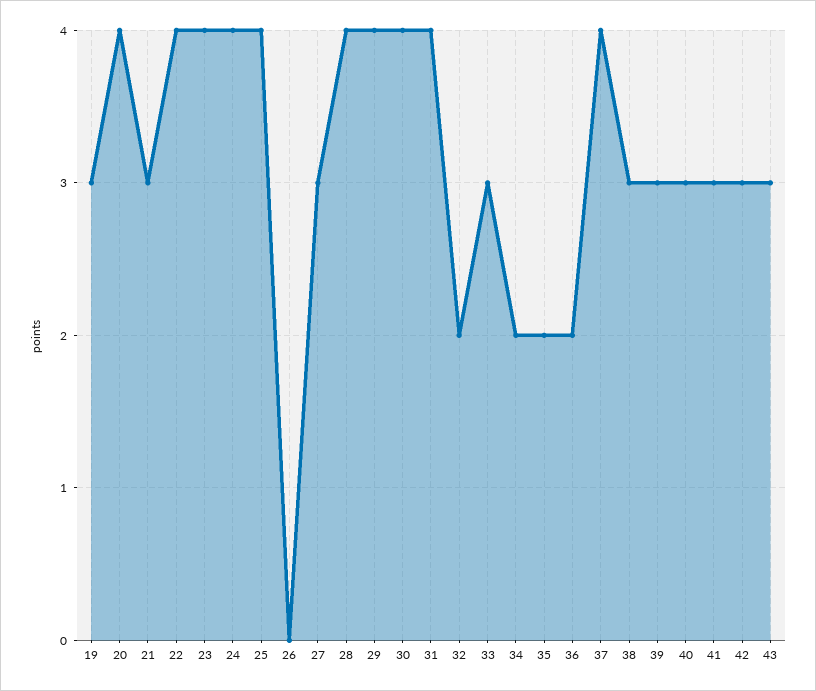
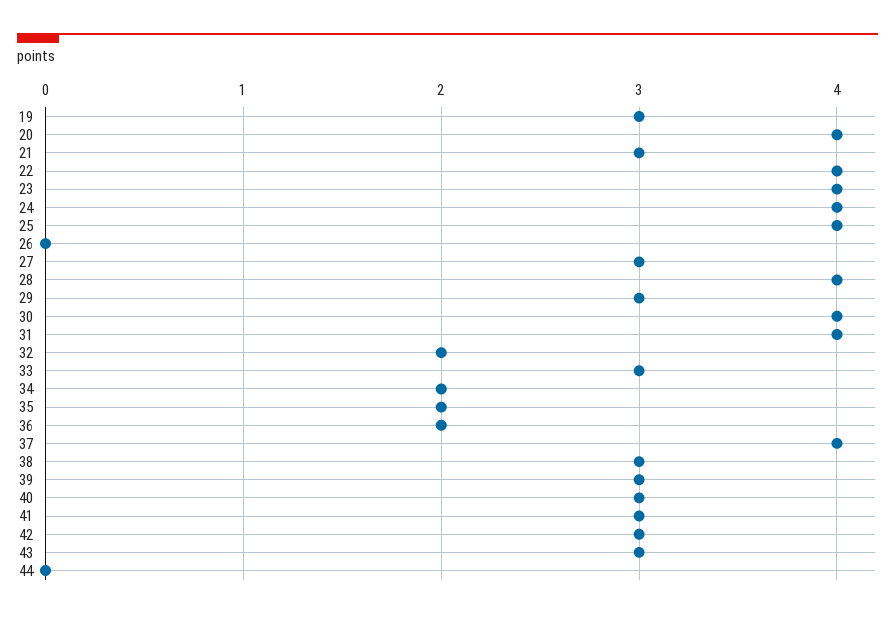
29: 4 -> 3
44: none -> 0

